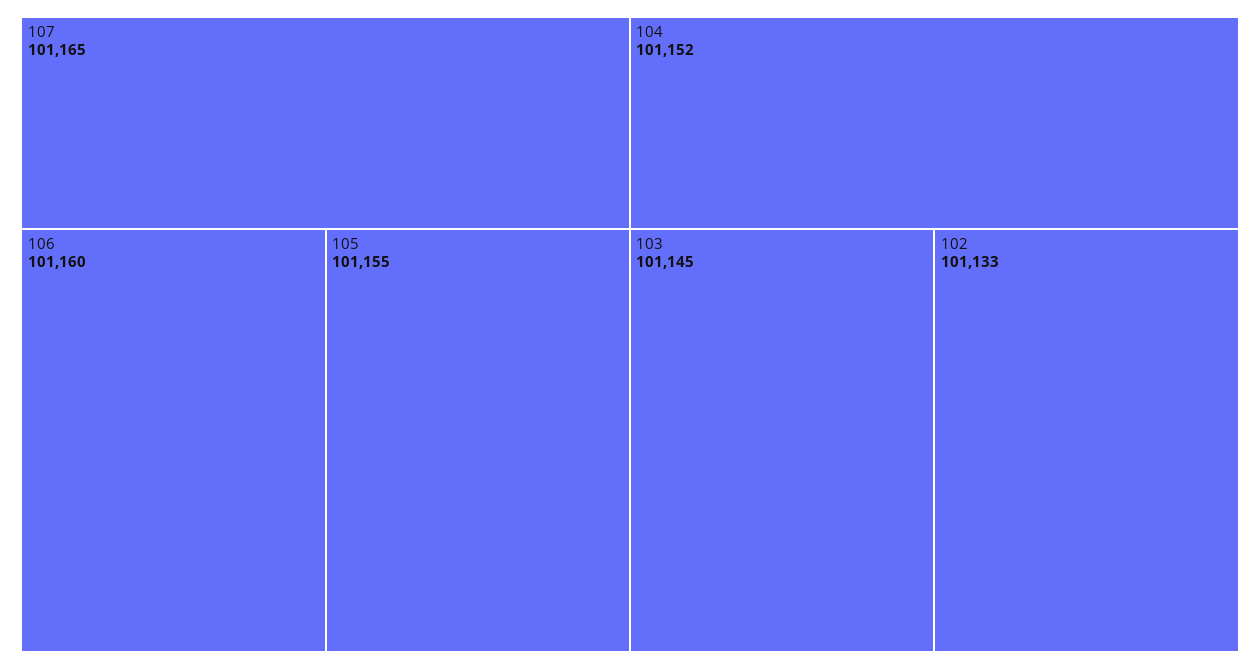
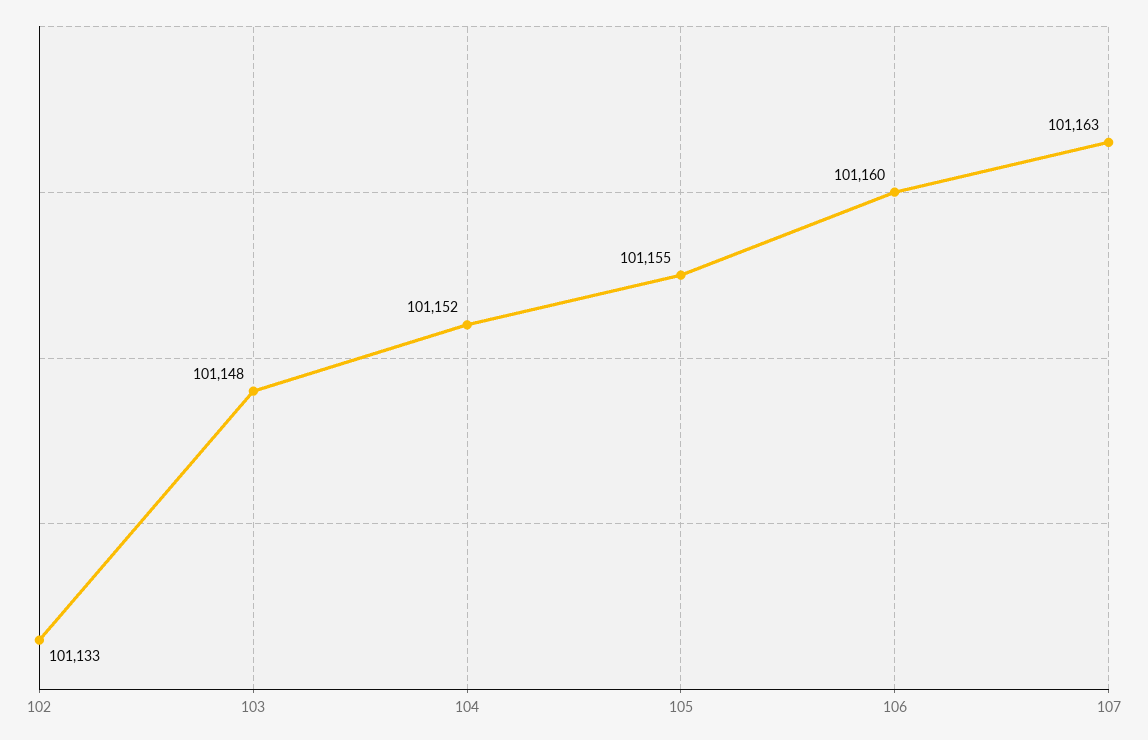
107: 101165 -> 101163
103: 101145 -> 101148

